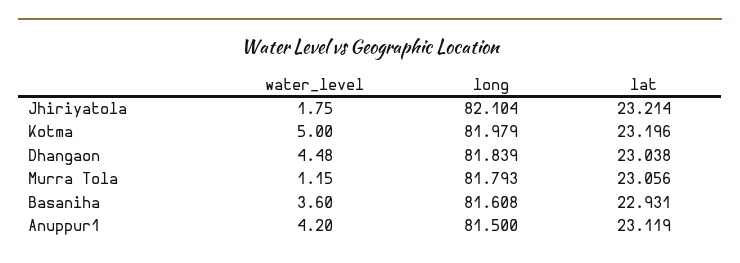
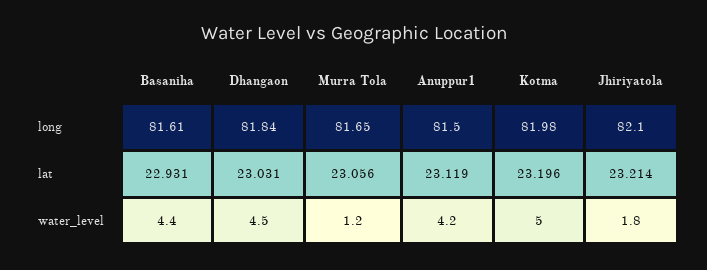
lat, Dhangaon: 23.038 -> 23.031
long, Murra Tola: 81.793 -> 81.65
water_level, Basaniha: 3.6 -> 4.4

